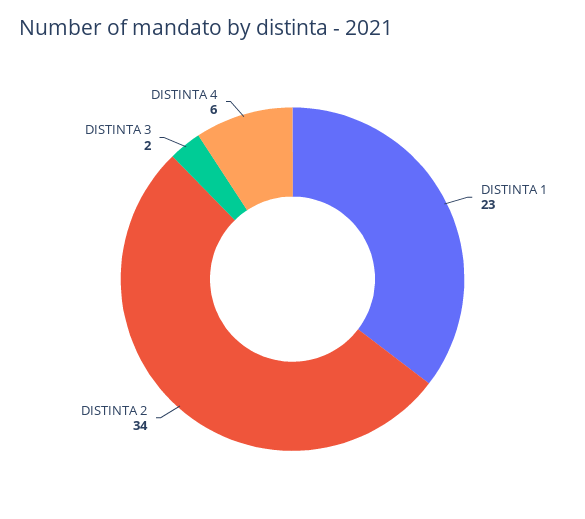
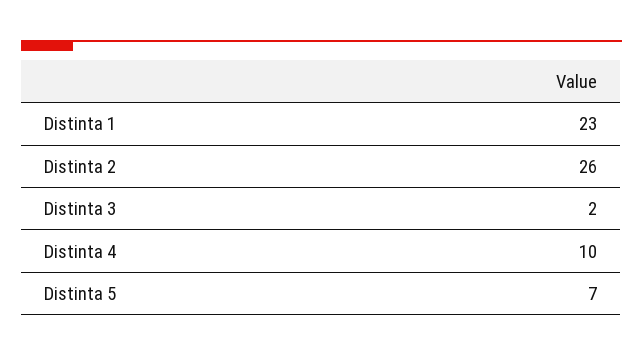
DISTINTA 2: 34 -> 26
DISTINTA 4: 6 -> 10
Distinta 5: none -> 7

